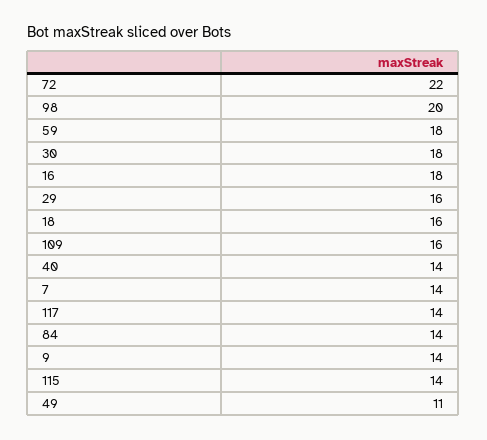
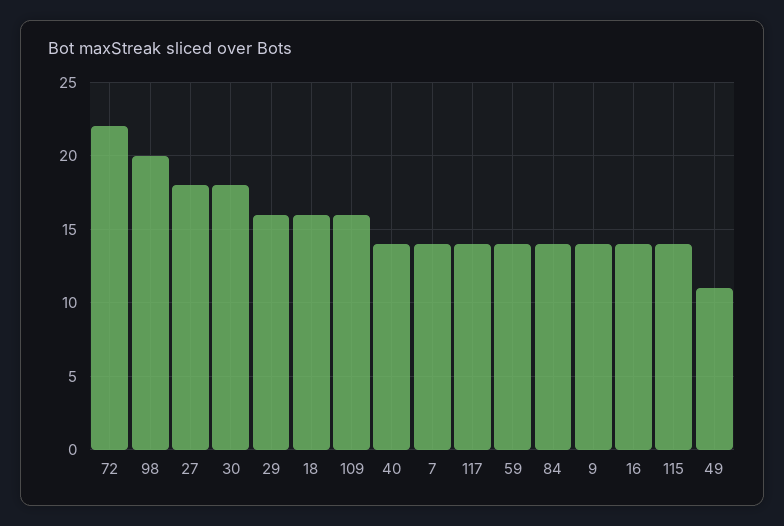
59: 18 -> 14
16: 18 -> 14
27: none -> 18

